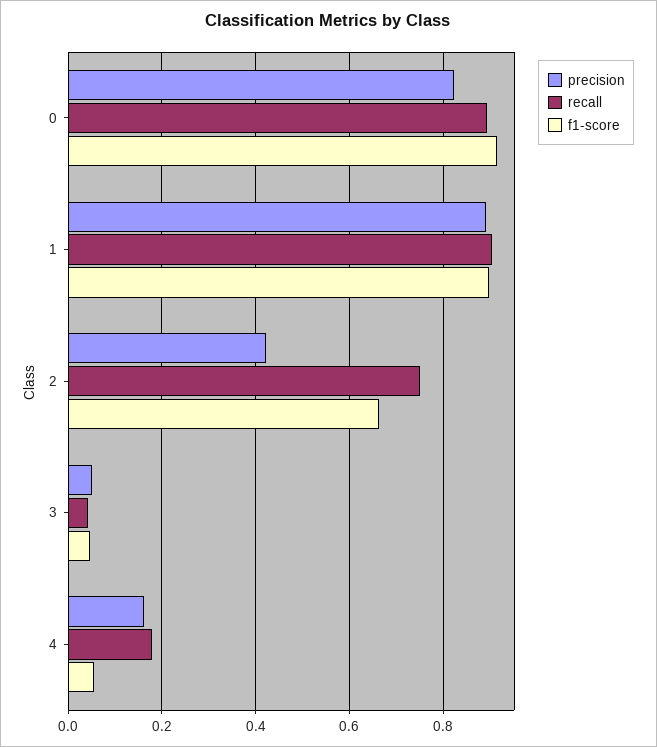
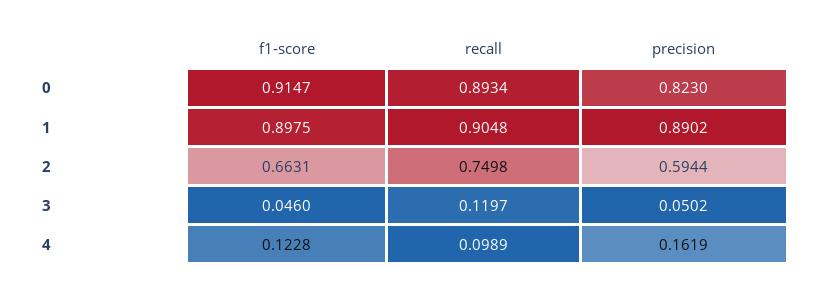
precision, 2: 0.42 -> 0.5944
recall, 3: 0.04 -> 0.1197
recall, 4: 0.18 -> 0.0989
f1-score, 4: 0.06 -> 0.1228

